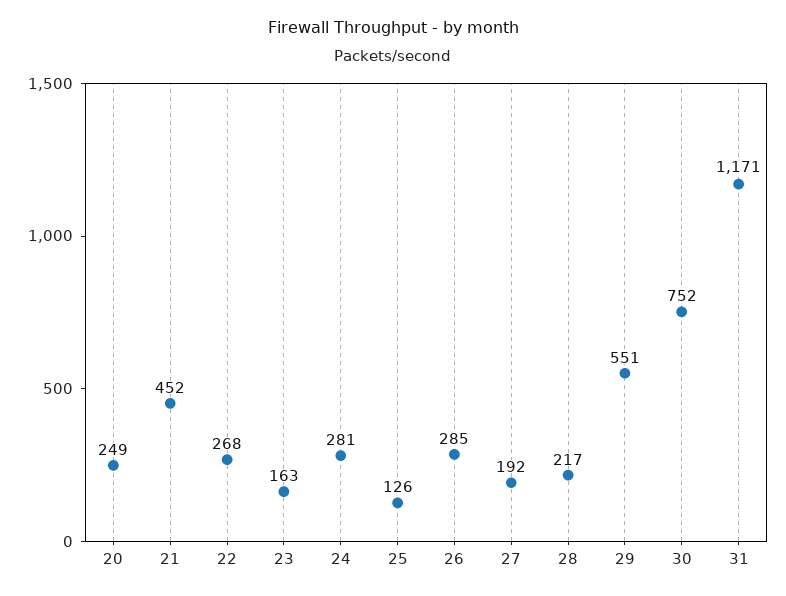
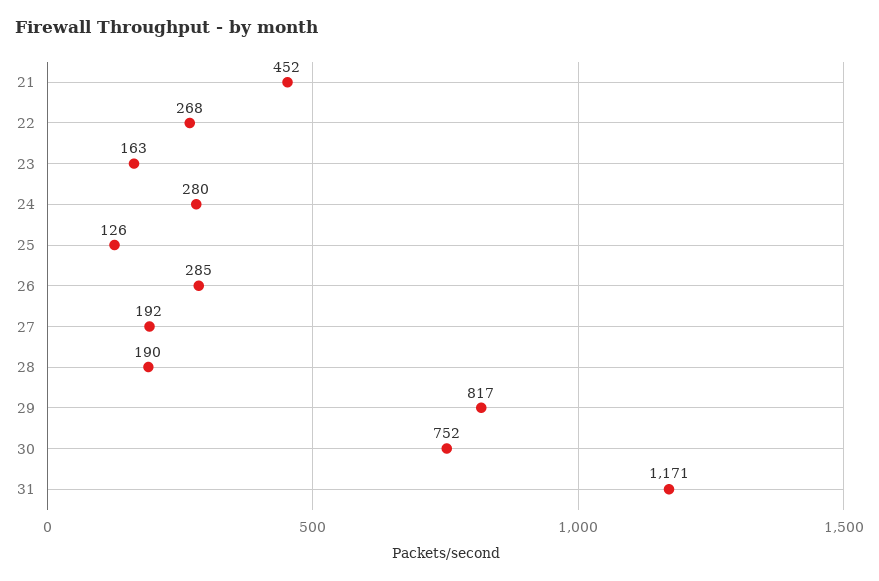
20: 249 -> none
24: 281 -> 280
28: 217 -> 190
29: 551 -> 817

